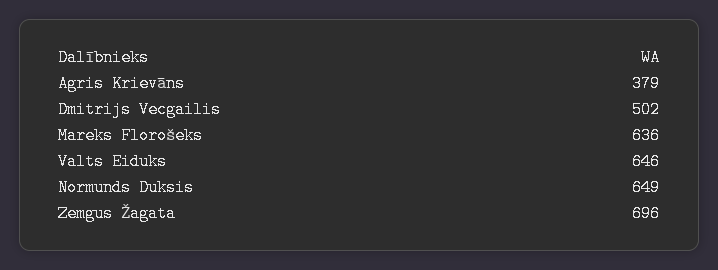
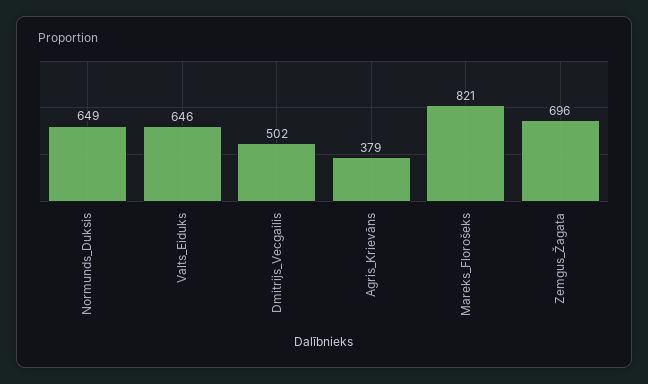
Mareks Florošeks: 636 -> 821

